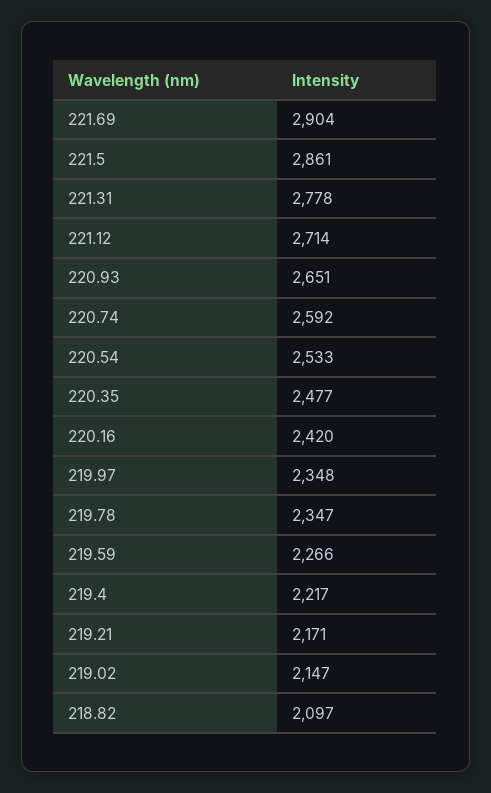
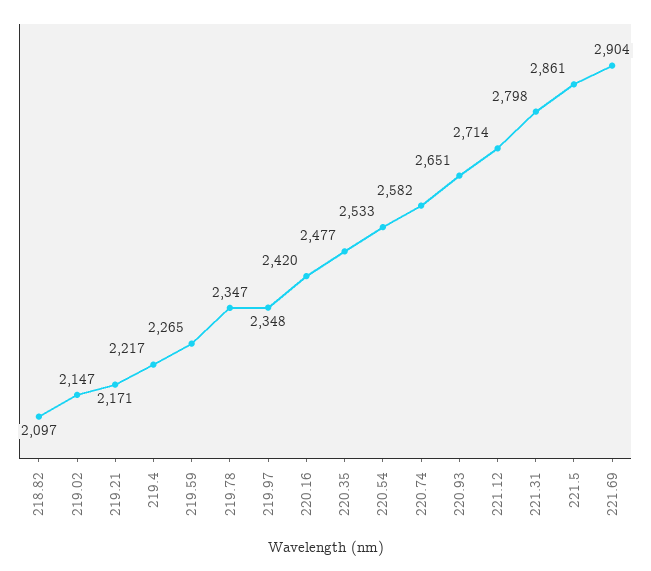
221.31: 2778 -> 2798
220.74: 2592 -> 2582
219.59: 2266 -> 2265

